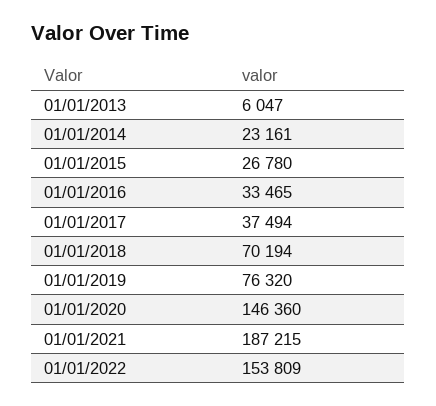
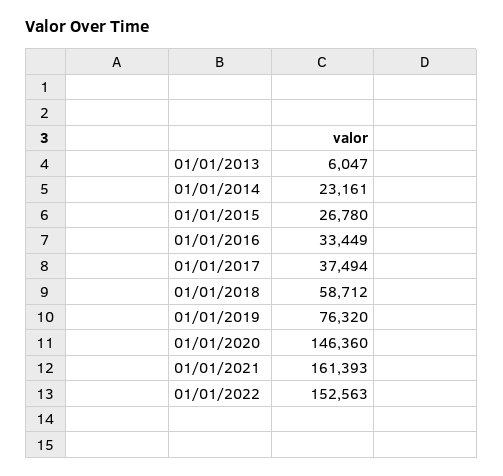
01/01/2016: 33465 -> 33449
01/01/2018: 70194 -> 58712
01/01/2021: 187215 -> 161393
01/01/2022: 153809 -> 152563

